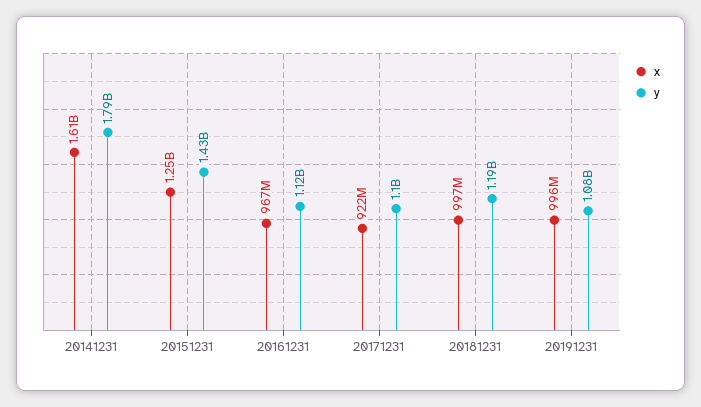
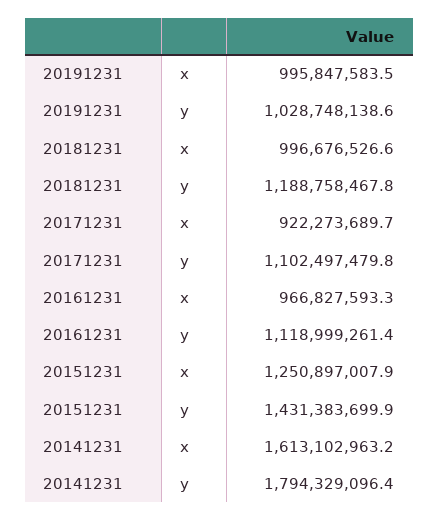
y, 20191231: 1080000000 -> 1028748138.6

